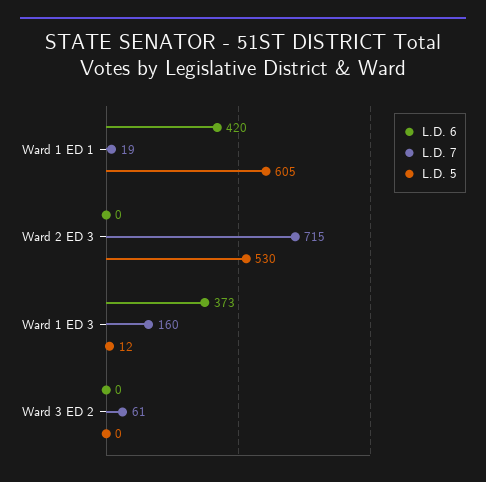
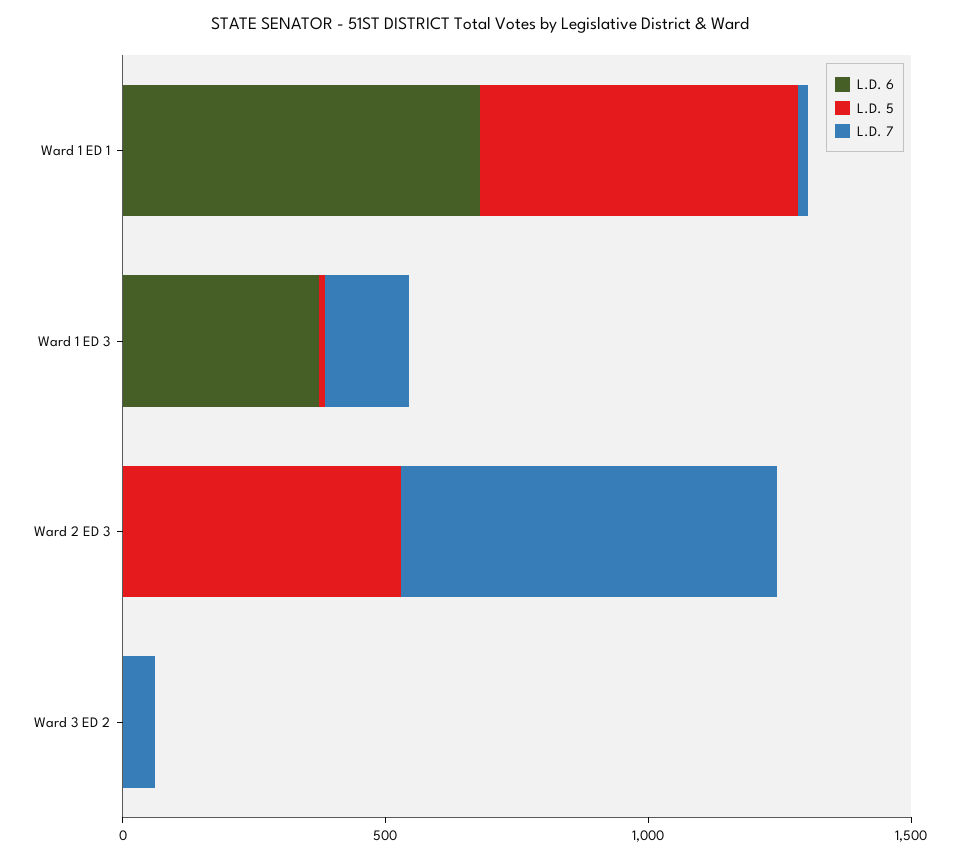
L.D. 6, Ward 1 ED 1: 420 -> 700

